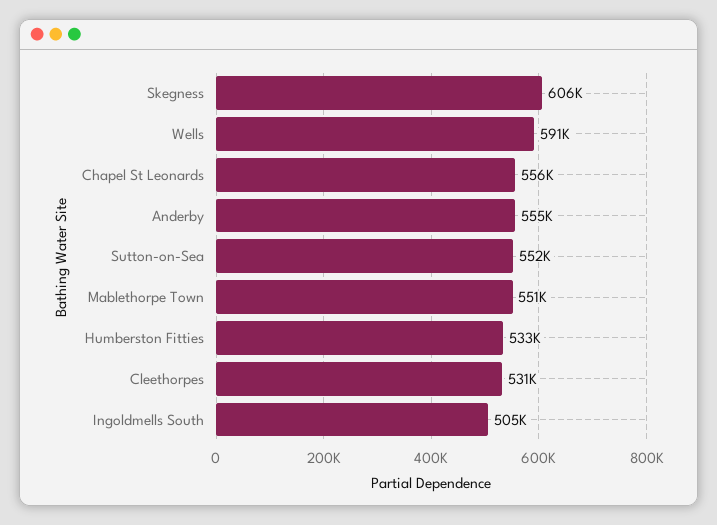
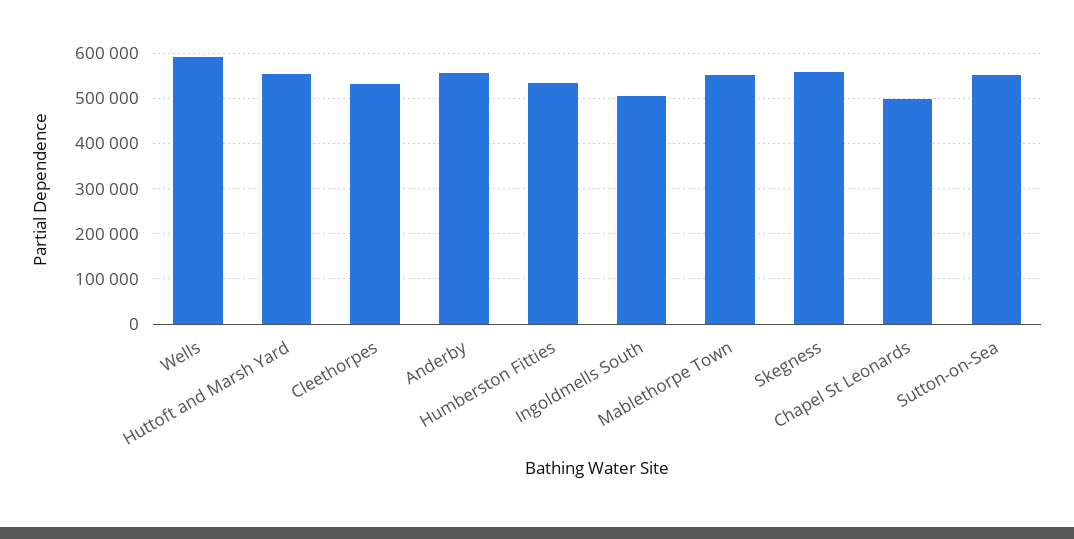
Skegness: 606000 -> 560000
Chapel St Leonards: 556000 -> 500000
Huttoft and Marsh Yard: none -> 560000

